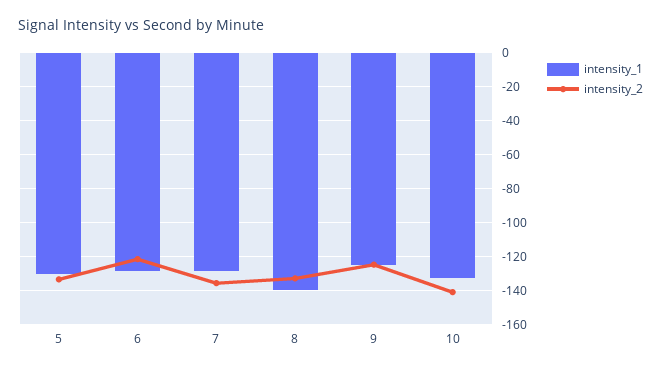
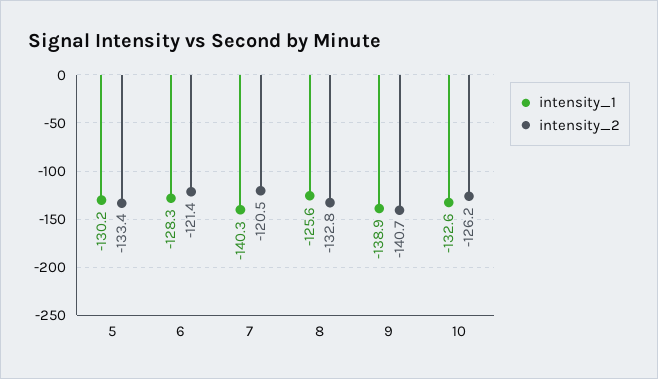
intensity_1, 7: -130 -> -140.3
intensity_2, 7: -135 -> -120.5
intensity_1, 8: -140 -> -125.6
intensity_1, 9: -125 -> -138.9
intensity_2, 9: -125 -> -140.7
intensity_2, 10: -140 -> -126.2

